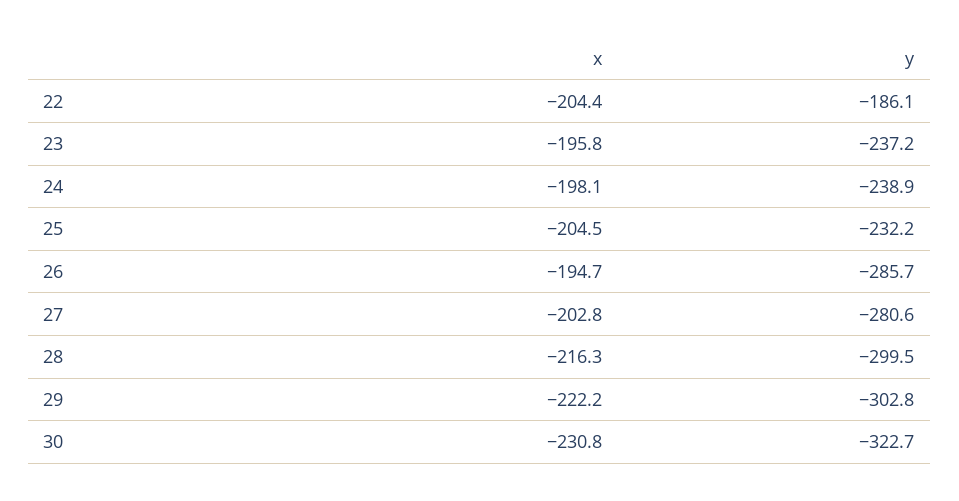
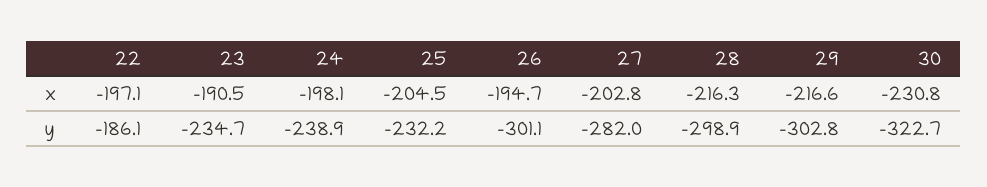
x, 22: -204.4 -> -197.1
x, 23: -195.8 -> -190.5
y, 23: -237.2 -> -234.7
y, 26: -285.7 -> -301.1
y, 27: -280.6 -> -282
y, 28: -299.5 -> -298.9
x, 29: -222.2 -> -216.6

